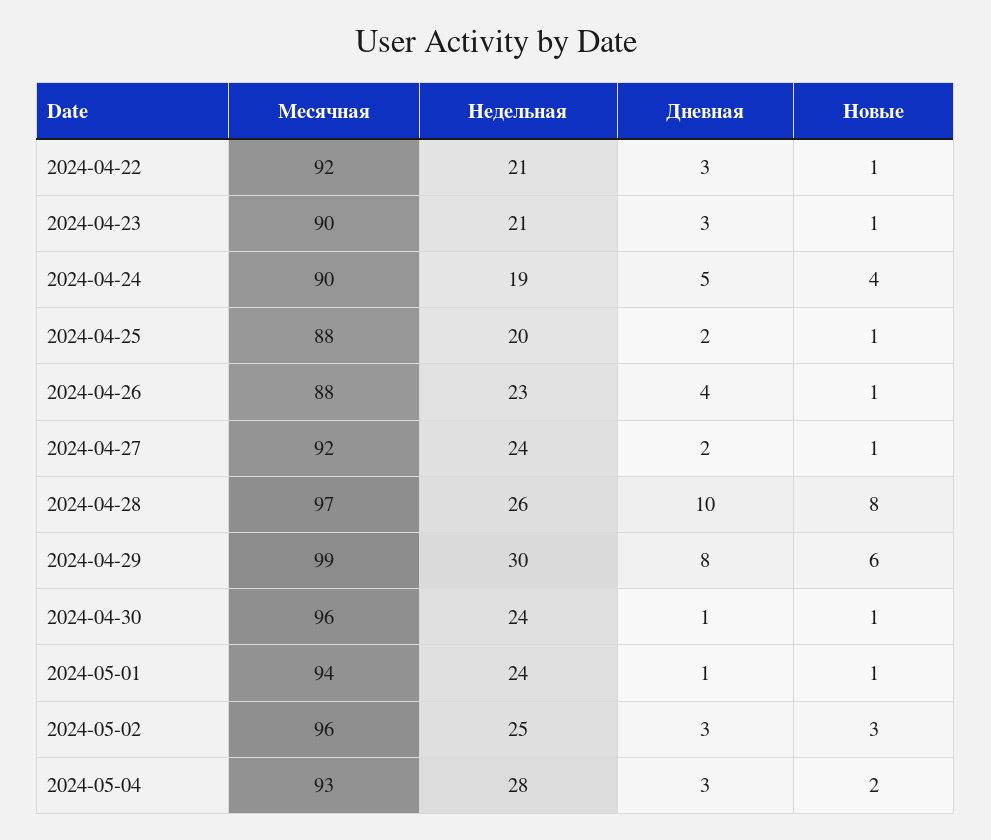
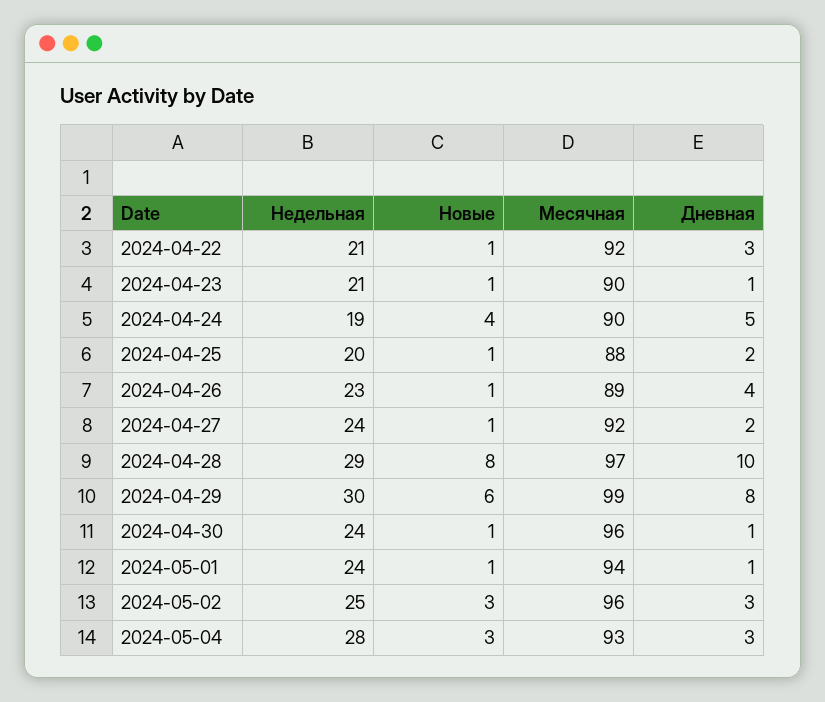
Дневная, 2024-04-23: 3 -> 1
Месячная, 2024-04-26: 88 -> 89
Недельная, 2024-04-28: 26 -> 29
Новые, 2024-05-04: 2 -> 3

